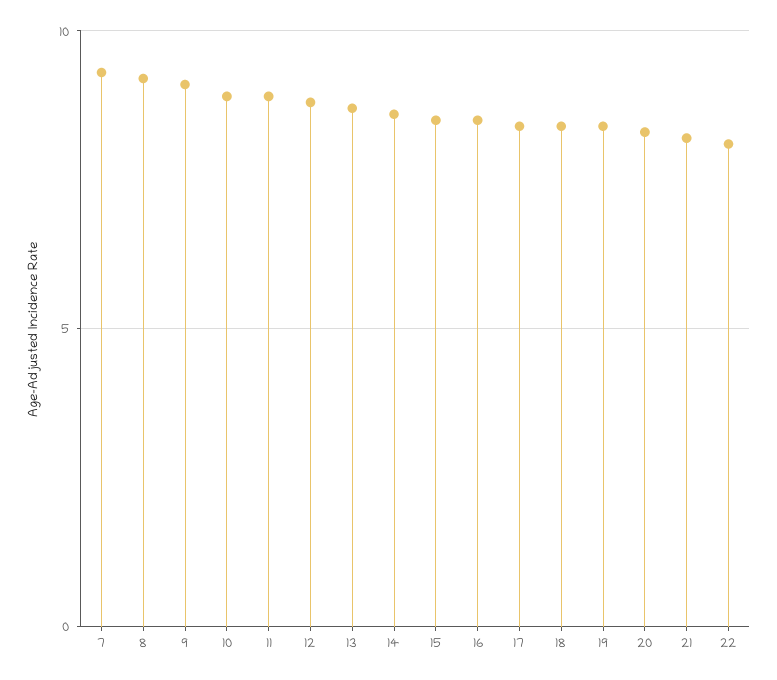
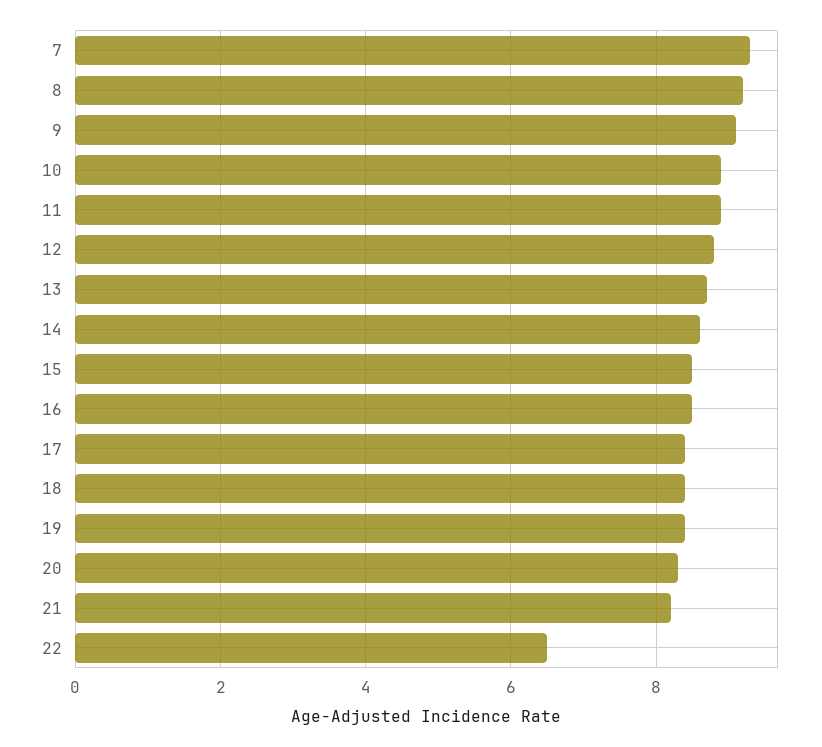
22: 8 -> 6.5

